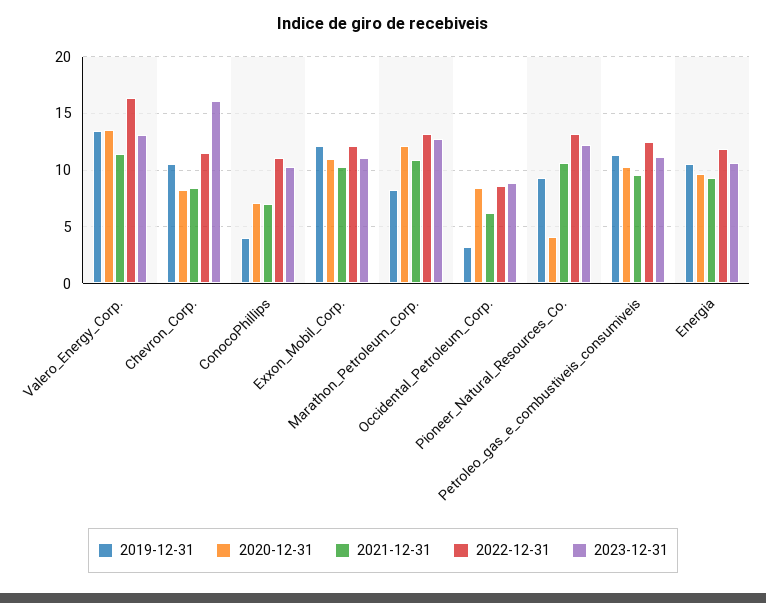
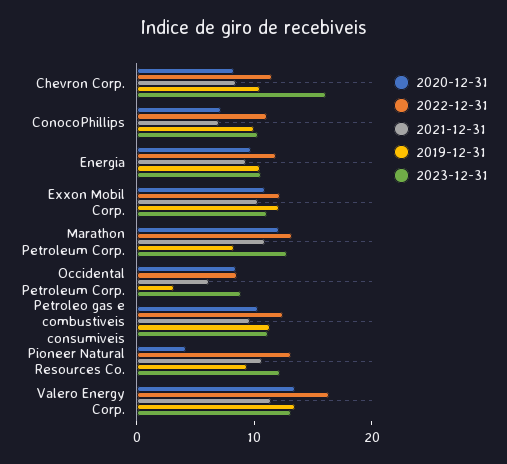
2019-12-31, ConocoPhillips: 4 -> 10

